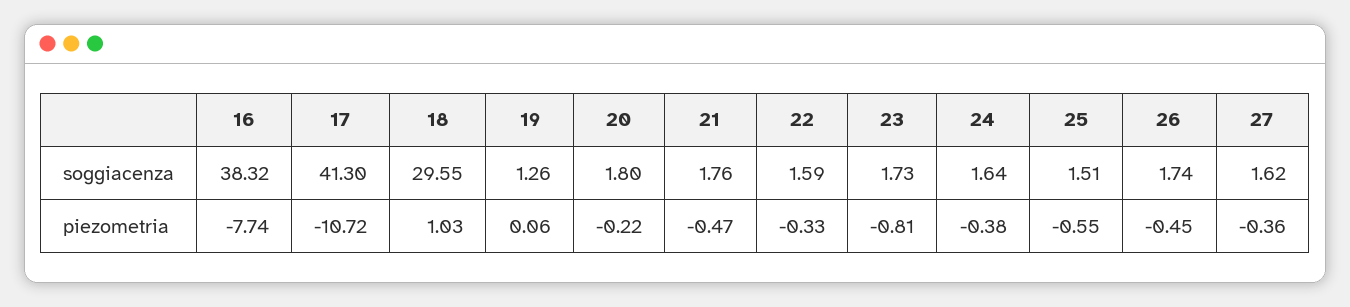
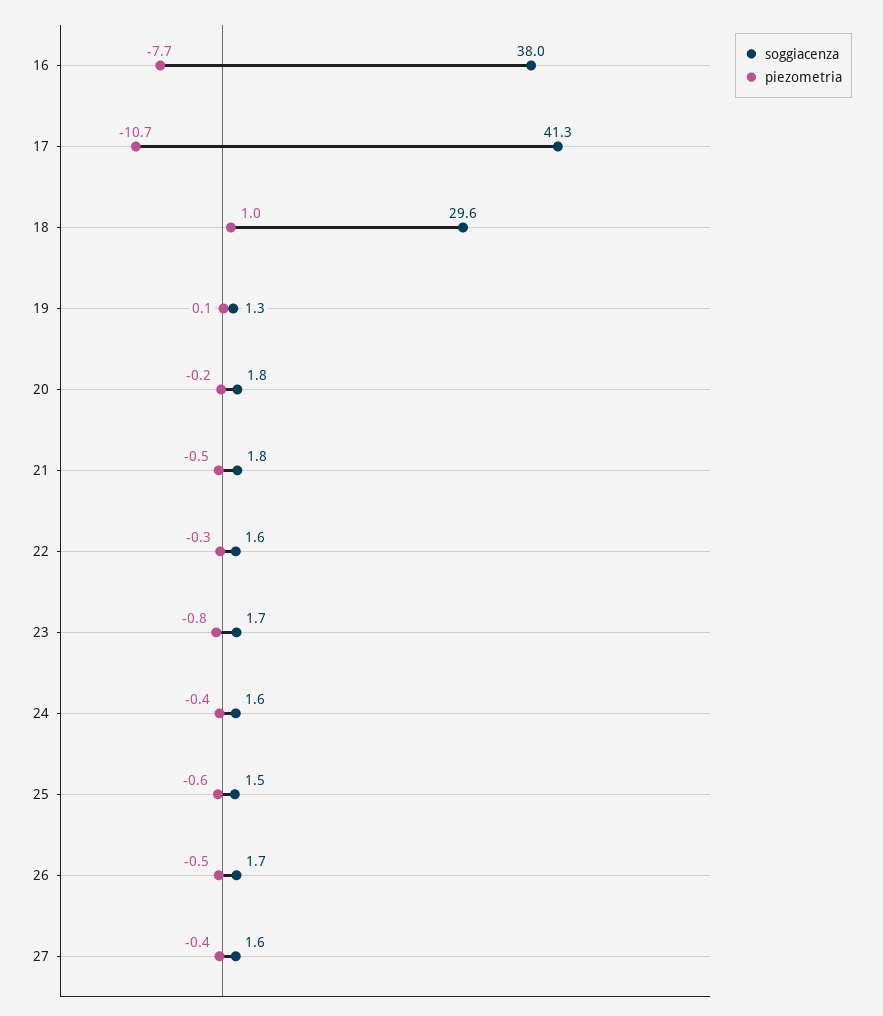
soggiacenza, 16: 38.32 -> 38

